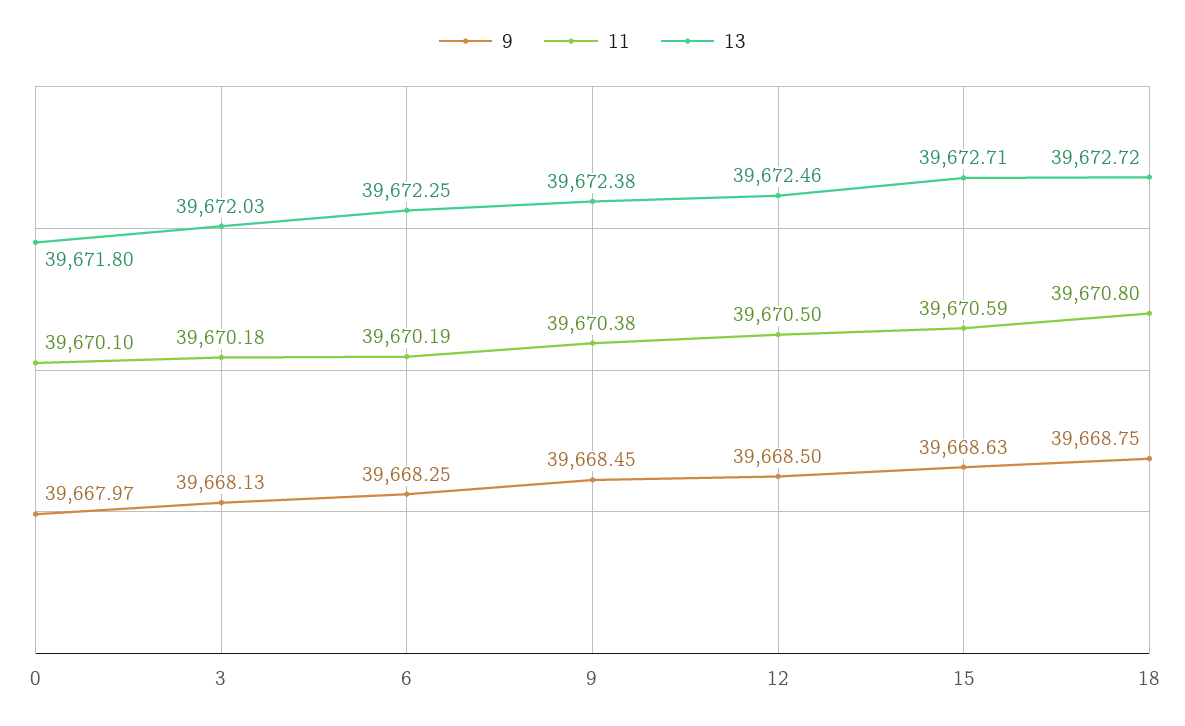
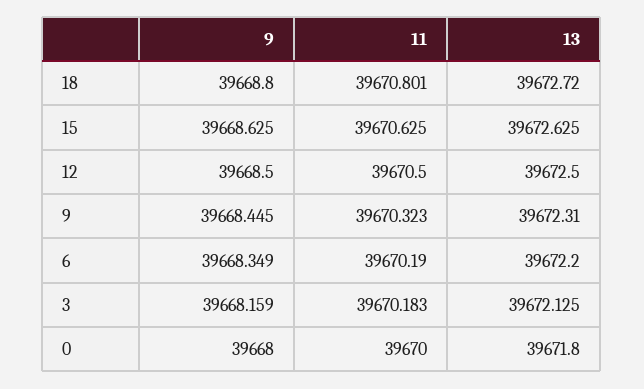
9, 0: 39667.97 -> 39668
11, 0: 39670.1 -> 39670
9, 3: 39668.13 -> 39668.159
13, 3: 39672.03 -> 39672.125
9, 6: 39668.25 -> 39668.349
13, 6: 39672.25 -> 39672.2
11, 9: 39670.38 -> 39670.323
13, 9: 39672.38 -> 39672.31
13, 12: 39672.46 -> 39672.5
11, 15: 39670.59 -> 39670.625
13, 15: 39672.71 -> 39672.625
9, 18: 39668.75 -> 39668.8

